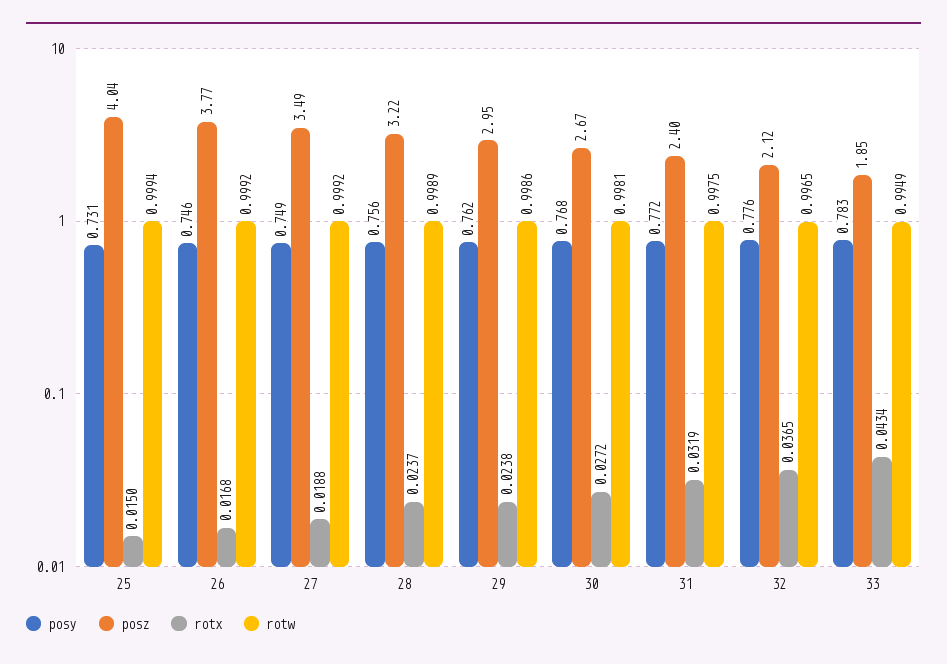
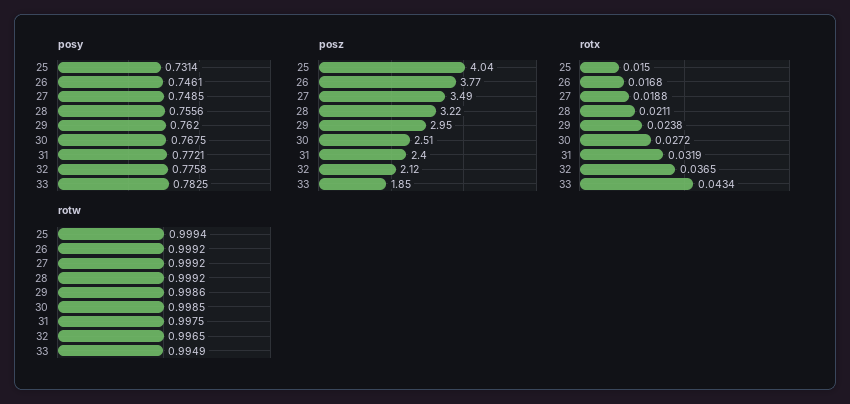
rotx, 28: 0.0237 -> 0.0211
rotw, 28: 0.9989 -> 0.9992
posz, 30: 2.67 -> 2.51
rotw, 30: 0.9981 -> 0.9985

